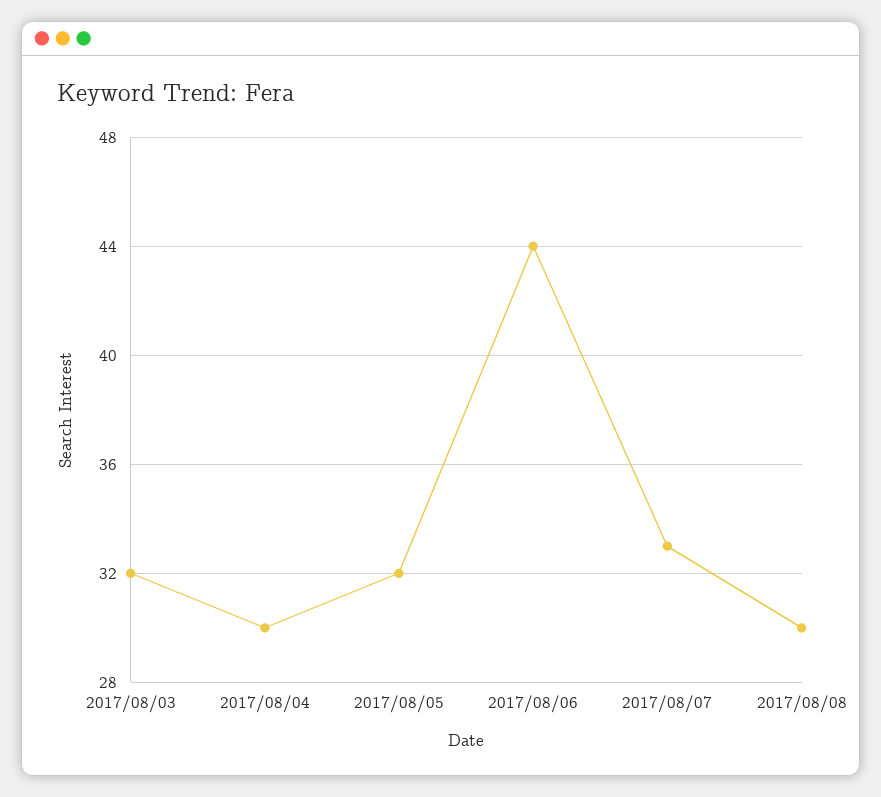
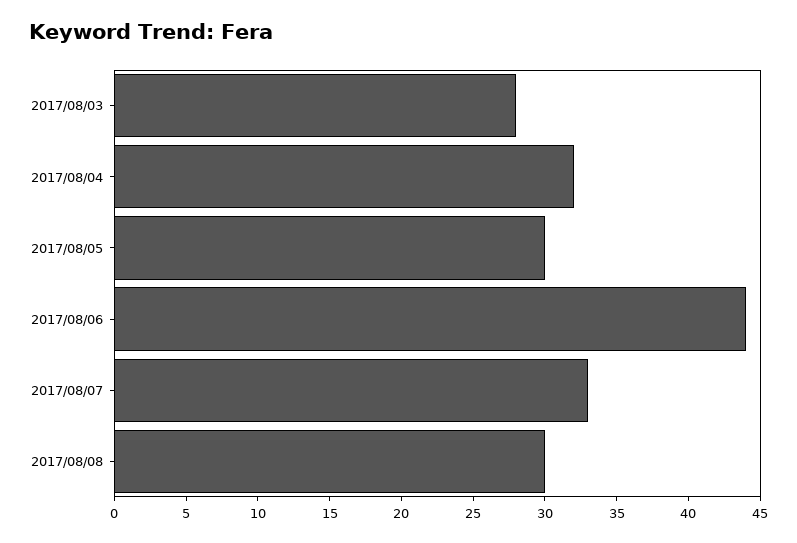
2017/08/03: 32 -> 28
2017/08/04: 30 -> 32
2017/08/05: 32 -> 30

